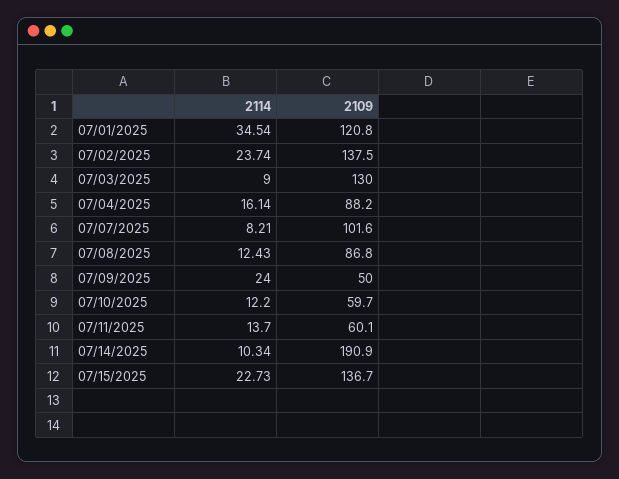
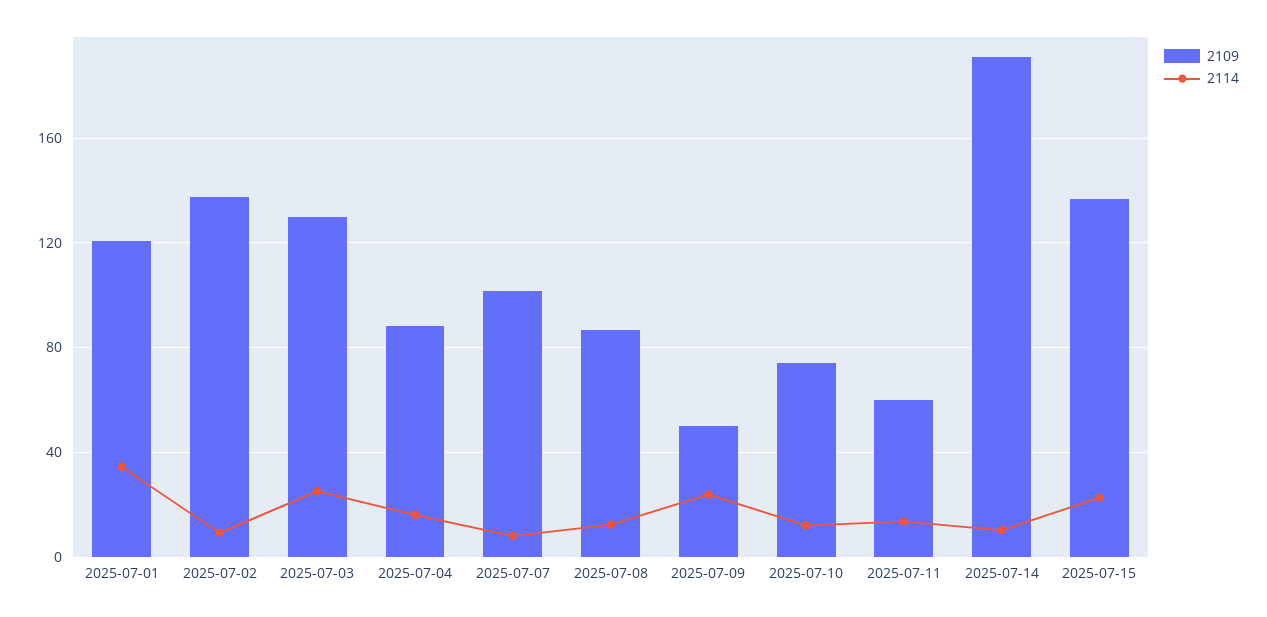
2114, 07/02/2025: 23.74 -> 10
2114, 07/03/2025: 9 -> 25
2109, 07/10/2025: 59.7 -> 75

